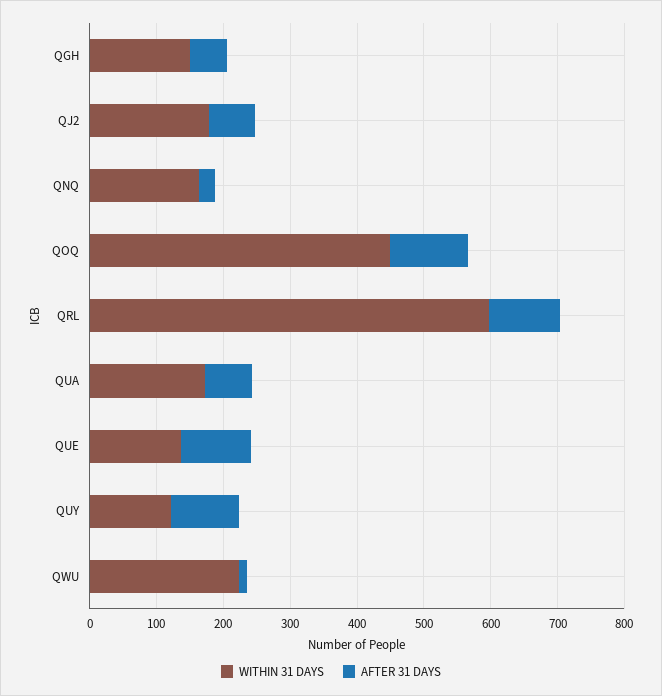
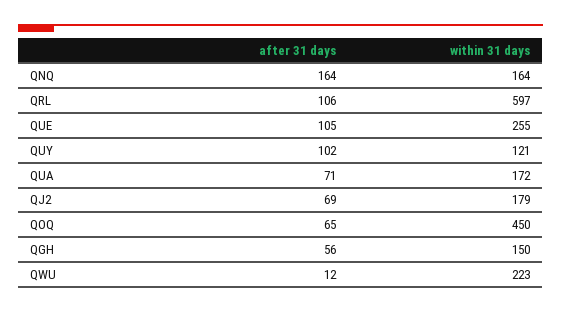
AFTER 31 DAYS, QNQ: 20 -> 164
AFTER 31 DAYS, QOQ: 120 -> 65
WITHIN 31 DAYS, QUE: 140 -> 255

